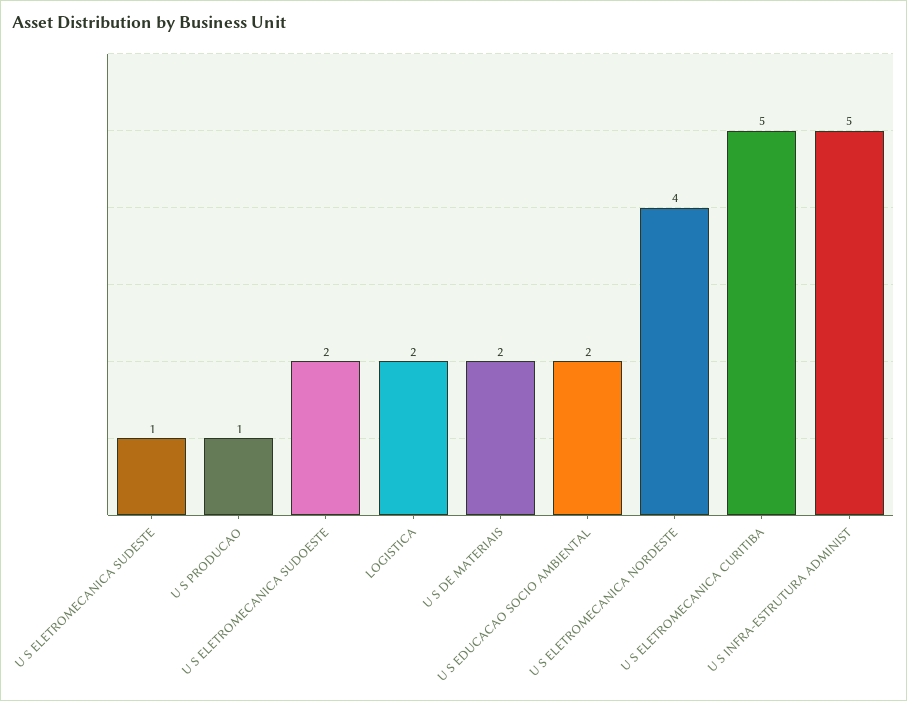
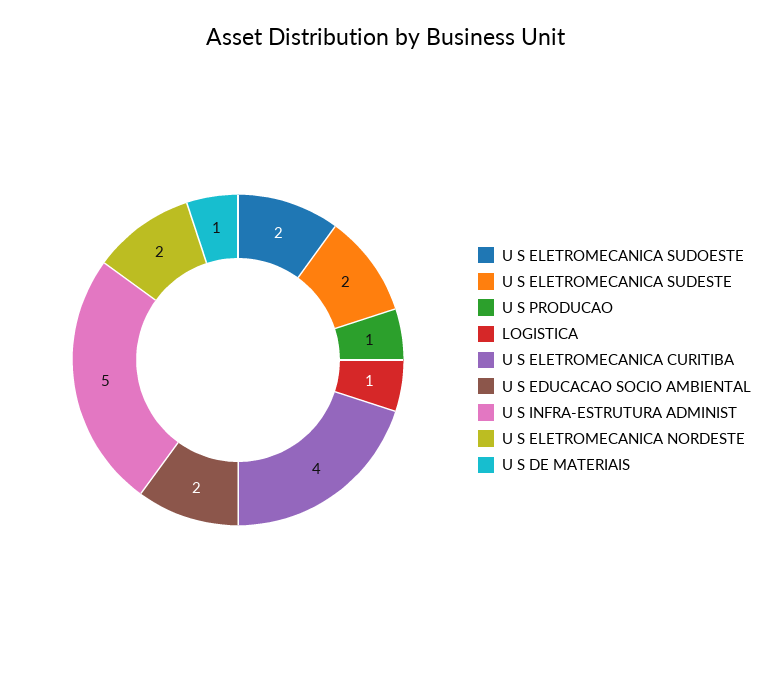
U S ELETROMECANICA SUDESTE: 1 -> 2
LOGISTICA: 2 -> 1
U S DE MATERIAIS: 2 -> 1
U S ELETROMECANICA NORDESTE: 4 -> 2
U S ELETROMECANICA CURITIBA: 5 -> 4

